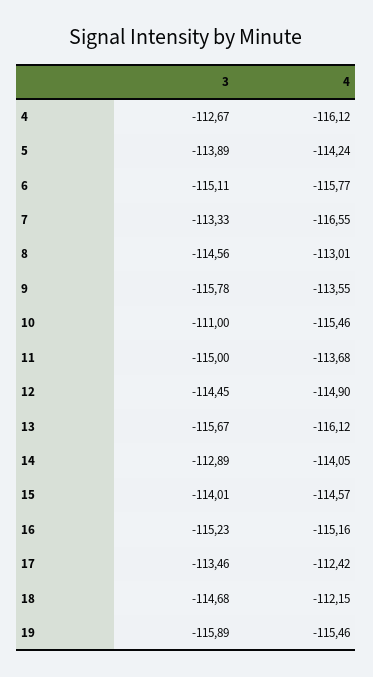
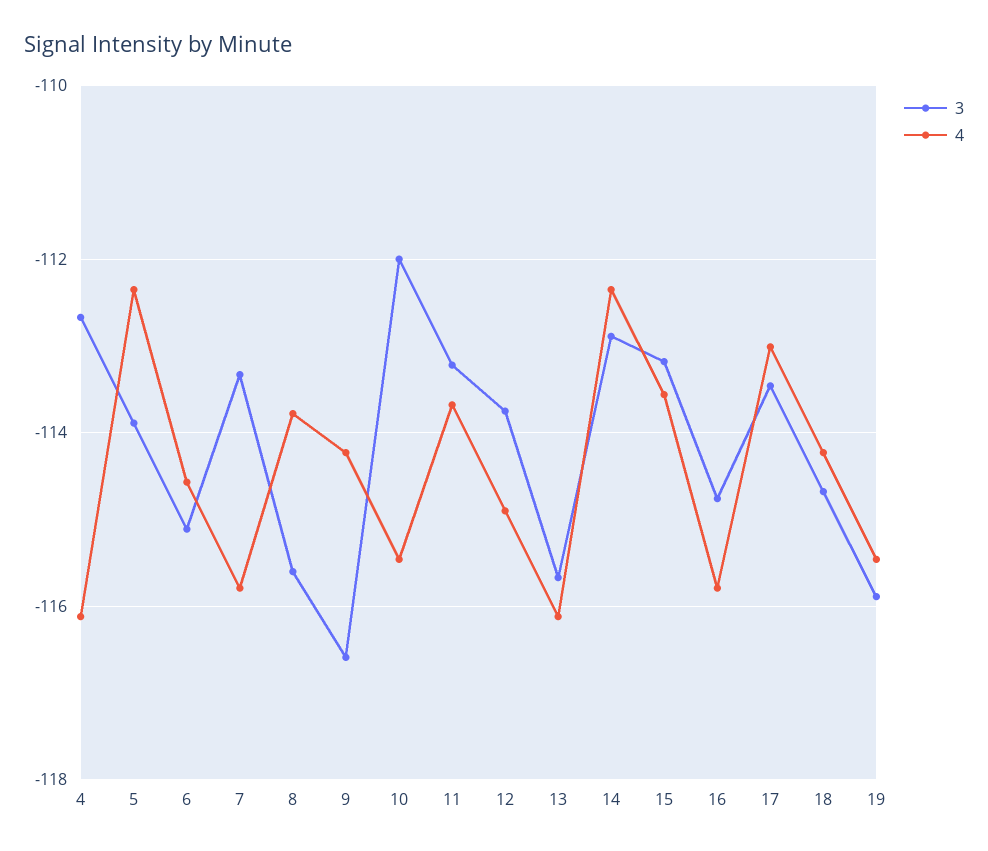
4, 5: -114.24 -> -112.4
4, 6: -115.77 -> -114.6
4, 7: -116.55 -> -115.8
3, 8: -114.56 -> -115.6
4, 8: -113.01 -> -113.8
3, 9: -115.78 -> -116.6
4, 9: -113.55 -> -114.2
3, 10: -111 -> -112
3, 11: -115 -> -113.2
3, 12: -114.45 -> -113.8
4, 14: -114.05 -> -112.4
3, 15: -114.01 -> -113.2
4, 15: -114.57 -> -113.6
3, 16: -115.23 -> -114.8
4, 16: -115.16 -> -115.8
4, 17: -112.42 -> -113
4, 18: -112.15 -> -114.2

